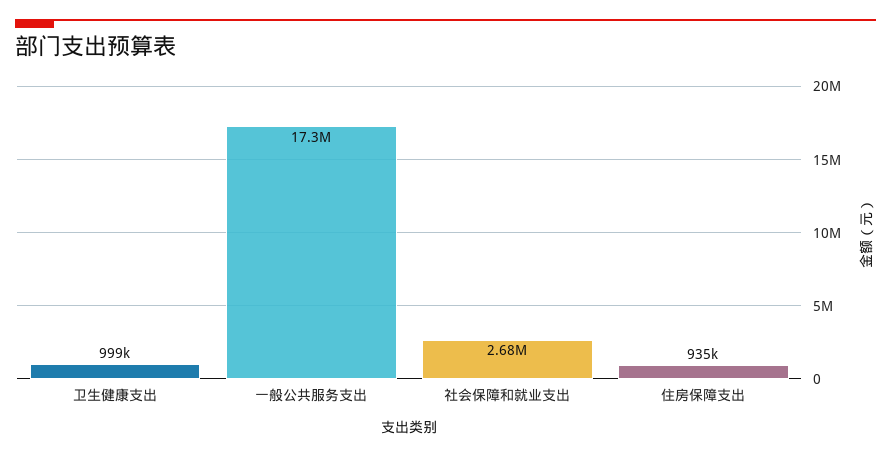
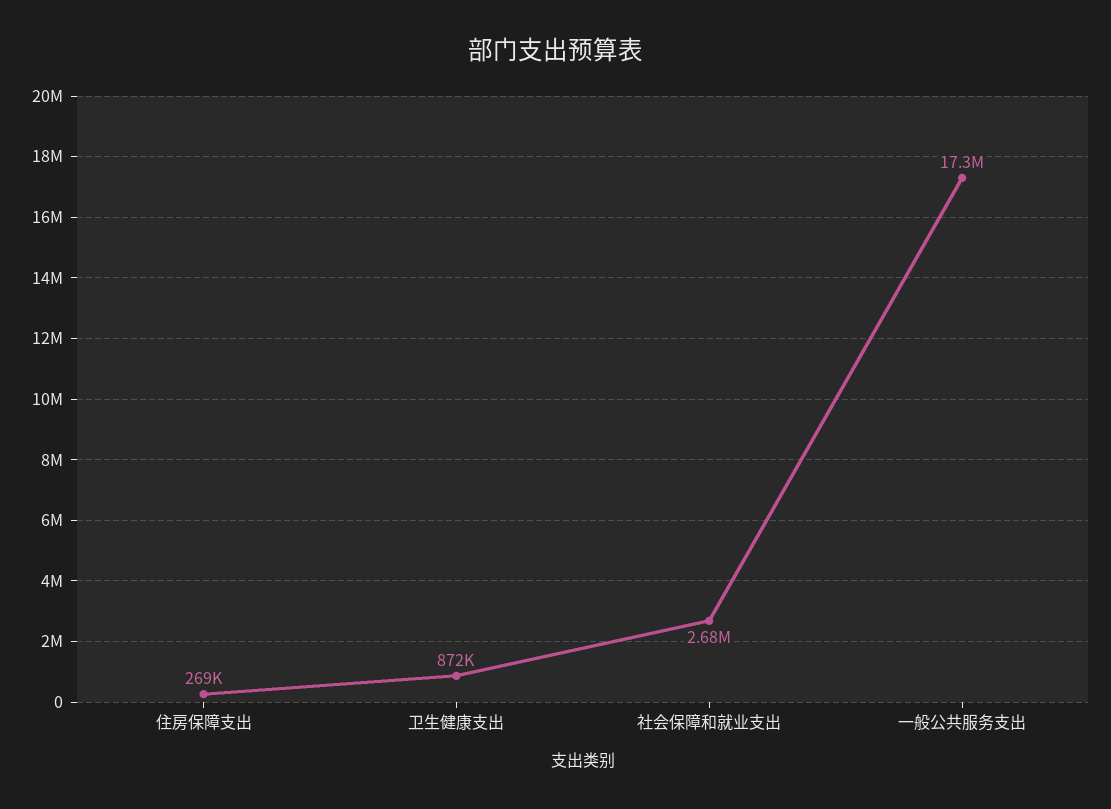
卫生健康支出: 999000 -> 872000
住房保障支出: 935000 -> 269000

